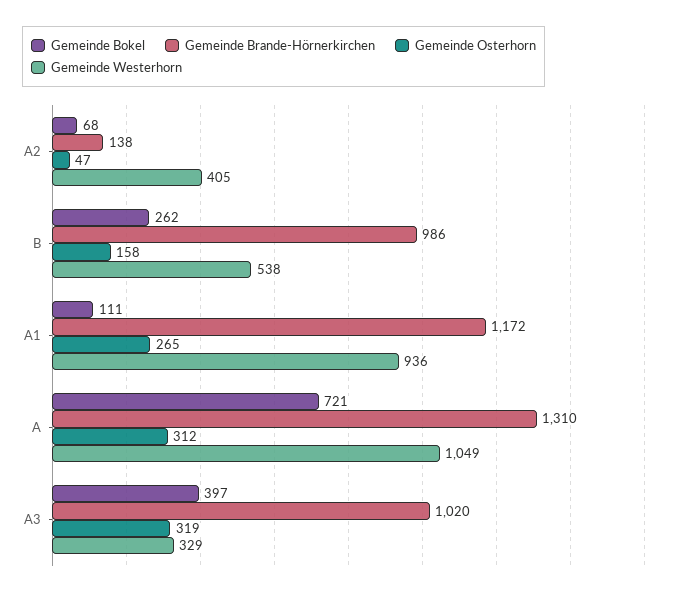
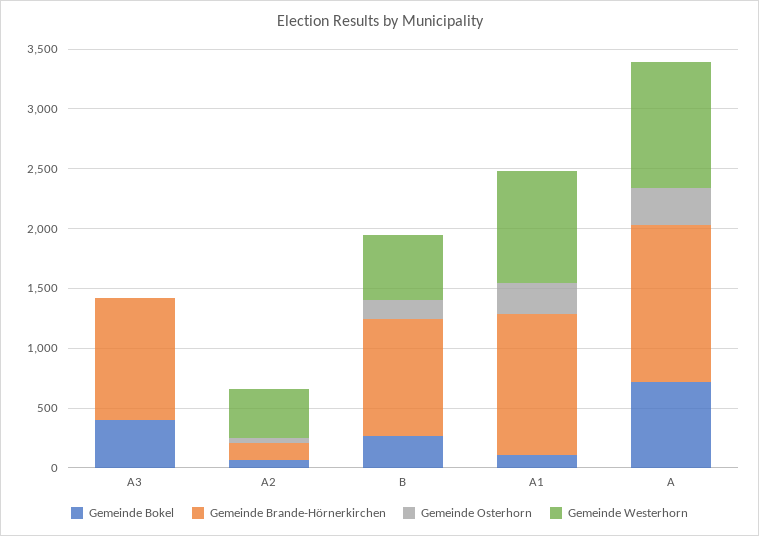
Gemeinde Osterhorn, A3: 319 -> 0
Gemeinde Westerhorn, A3: 329 -> 0

